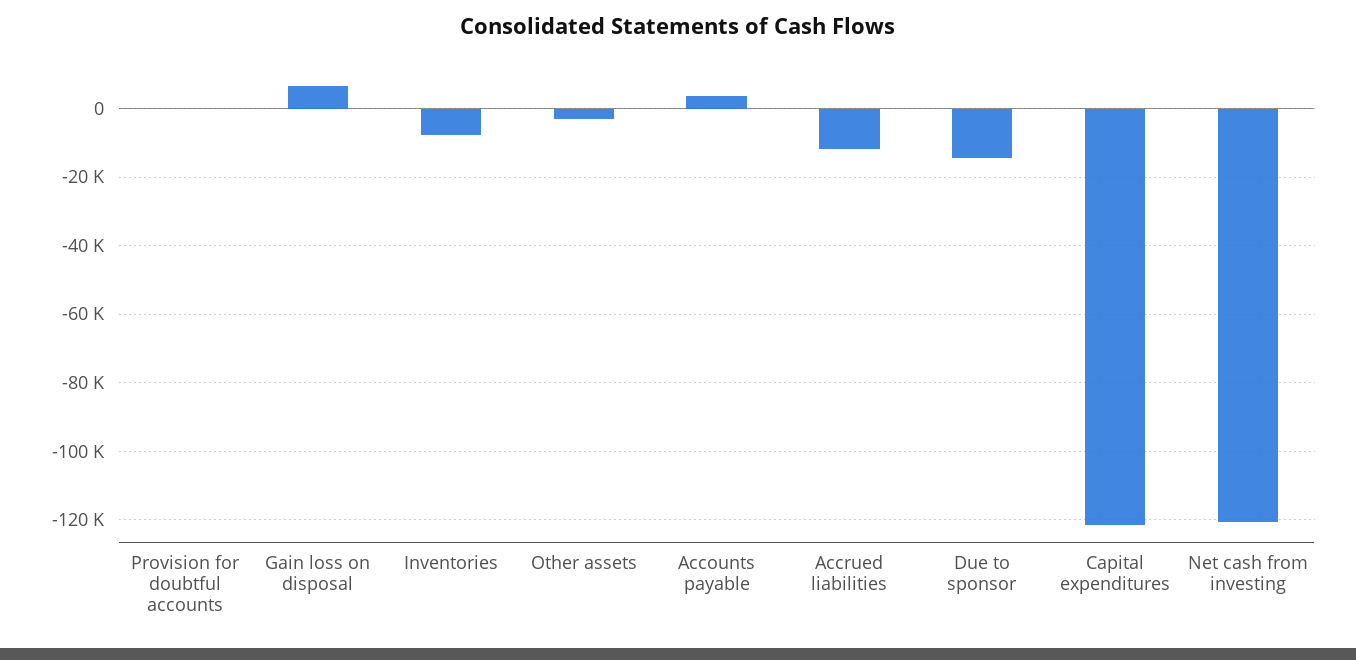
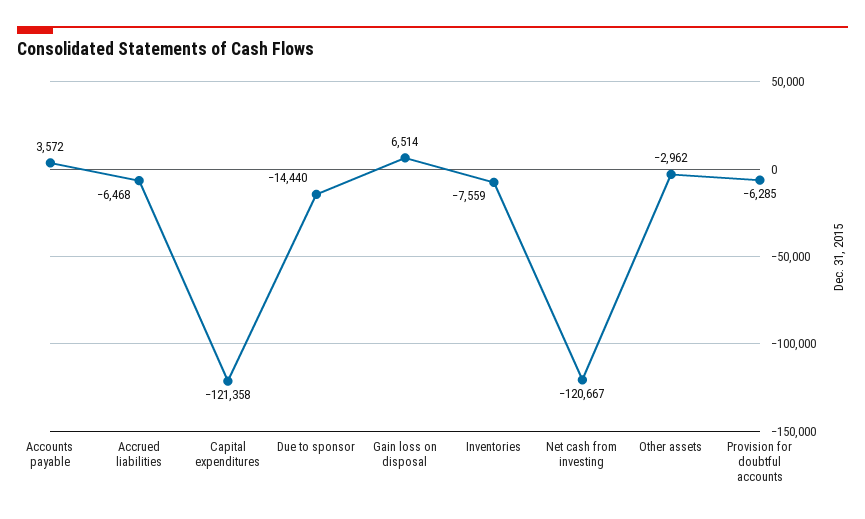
Provision for doubtful accounts: 0 -> -6285
Accrued liabilities: -12000 -> -6468

